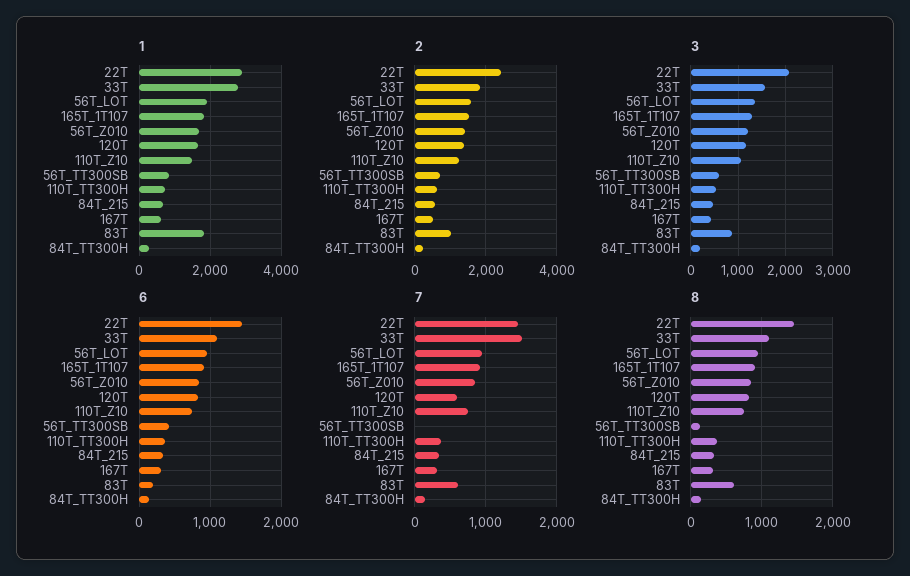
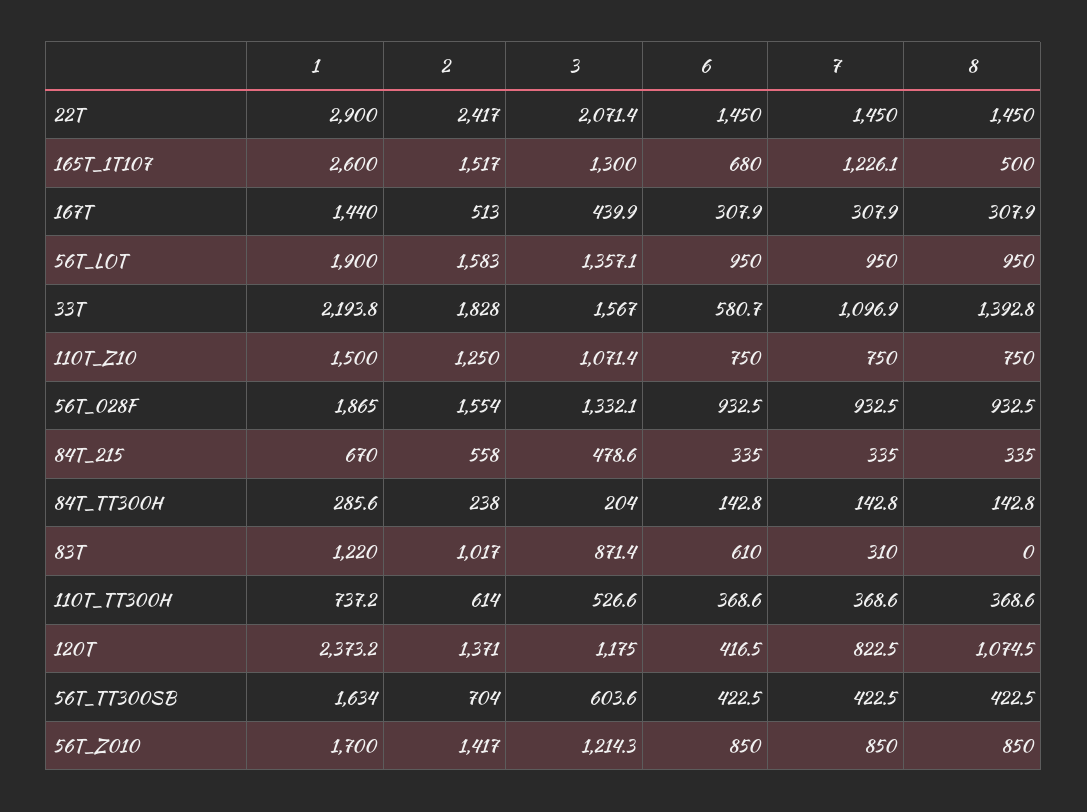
1, 33T: 2800 -> 2193.8
1, 165T_1T107: 1800 -> 2600
1, 120T: 1600 -> 2373.2
1, 56T_TT300SB: 800 -> 1634
1, 167T: 600 -> 1440
1, 83T: 1800 -> 1220
6, 33T: 1100 -> 580.7
6, 165T_1T107: 900 -> 680
6, 120T: 800 -> 416.5
6, 83T: 200 -> 610
7, 33T: 1500 -> 1096.9
7, 165T_1T107: 900 -> 1226.1
7, 120T: 600 -> 822.5
7, 56T_TT300SB: 0 -> 422.5
7, 83T: 600 -> 310
8, 33T: 1100 -> 1392.8
8, 165T_1T107: 900 -> 500
8, 120T: 800 -> 1074.5
8, 56T_TT300SB: 100 -> 422.5
8, 83T: 600 -> 0
1, 56T_028F: none -> 1865
2, 56T_028F: none -> 1554
3, 56T_028F: none -> 1332.1
6, 56T_028F: none -> 932.5
7, 56T_028F: none -> 932.5
8, 56T_028F: none -> 932.5

